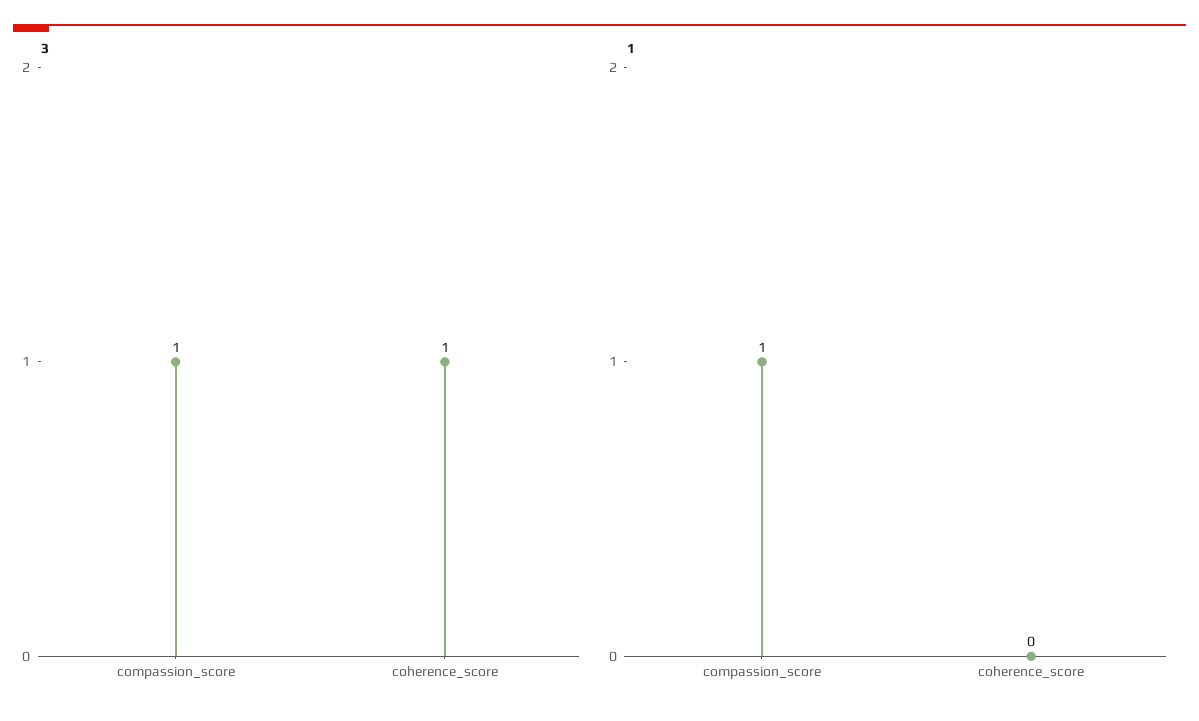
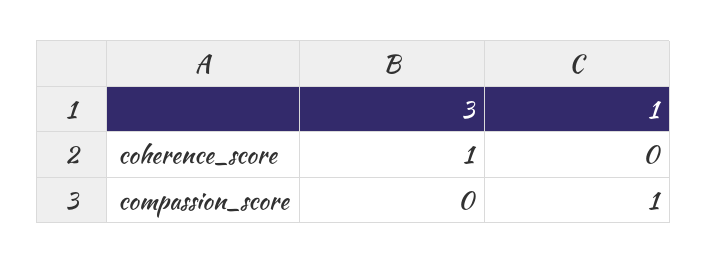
3, compassion_score: 1 -> 0

